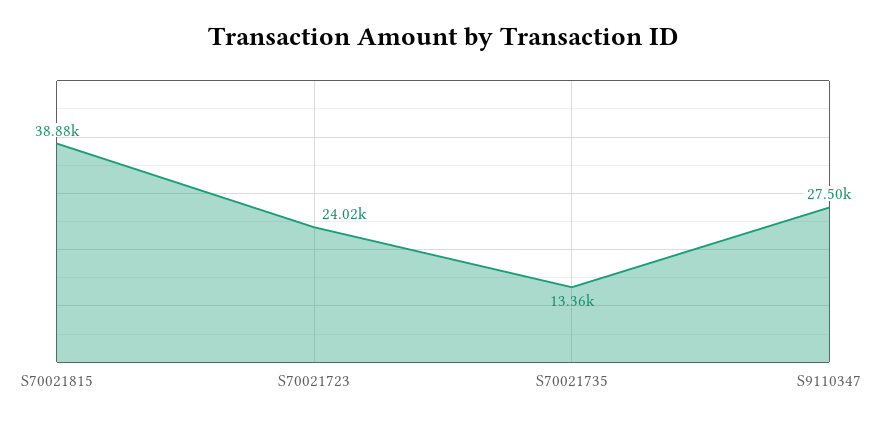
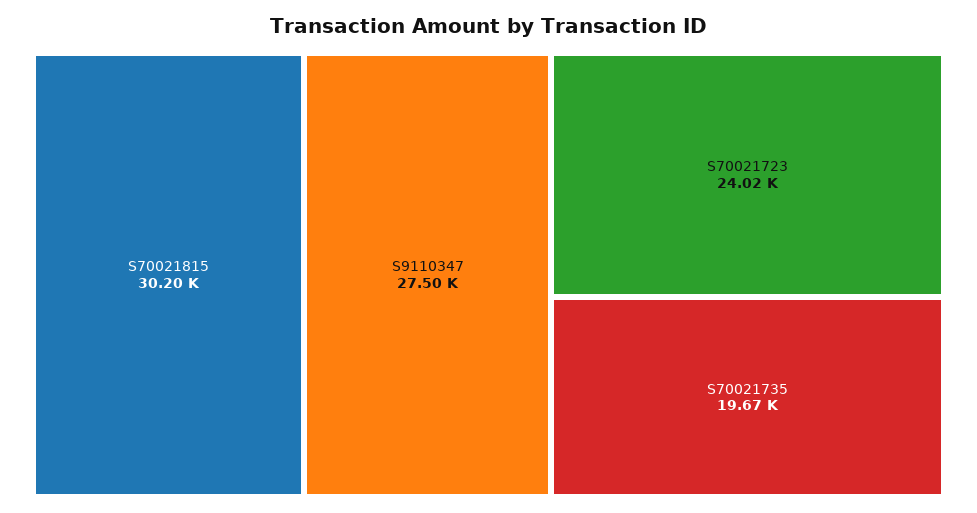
S70021815: 38880 -> 30200
S70021735: 13360 -> 19670

